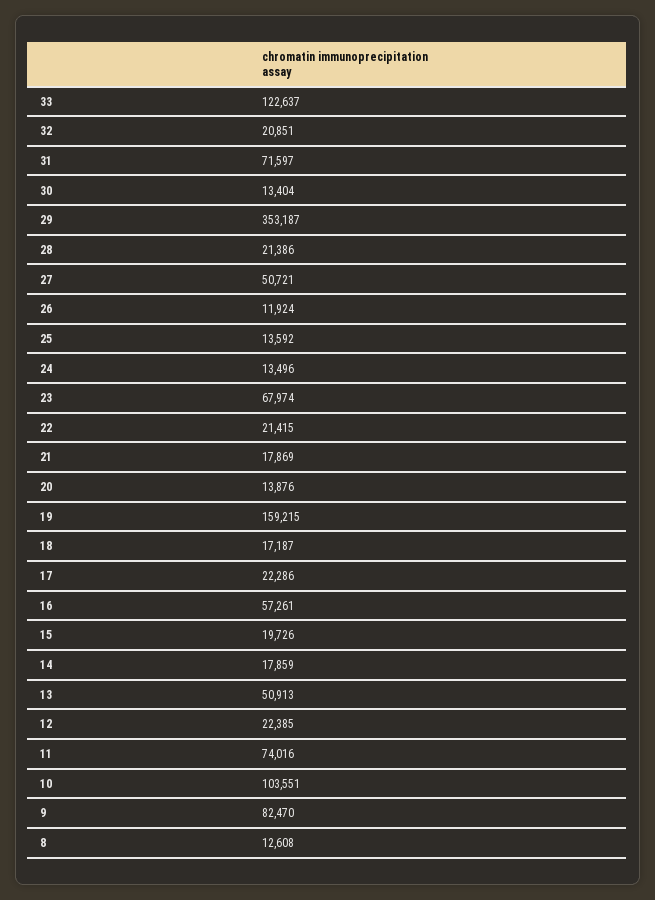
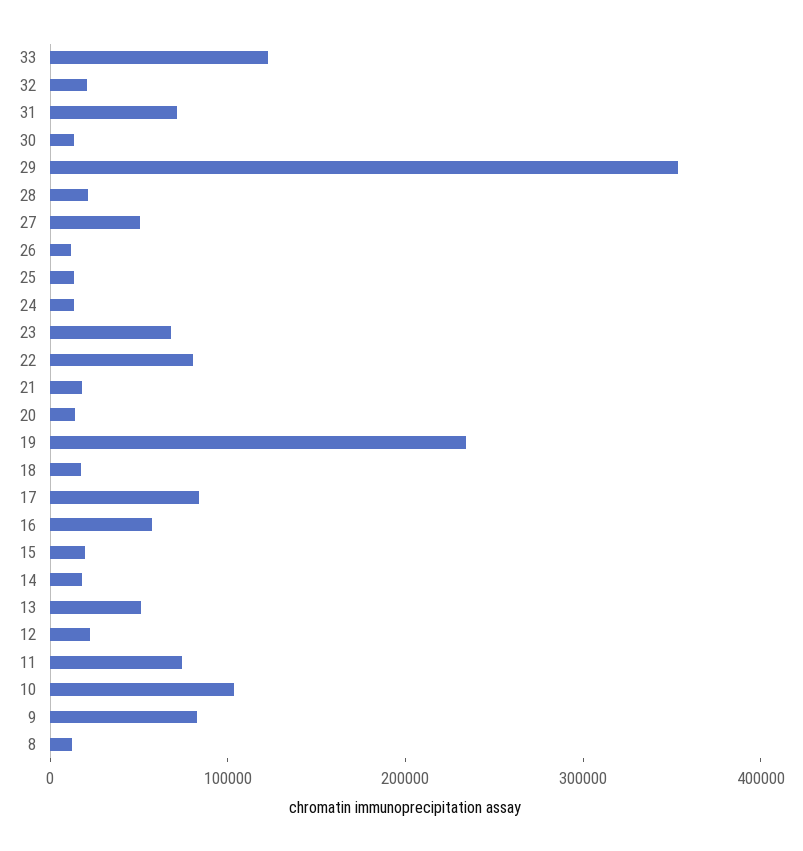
22: 21415 -> 80000
19: 159215 -> 240000
17: 22286 -> 80000

